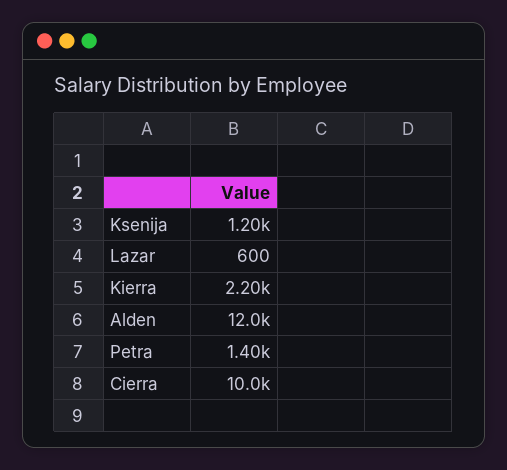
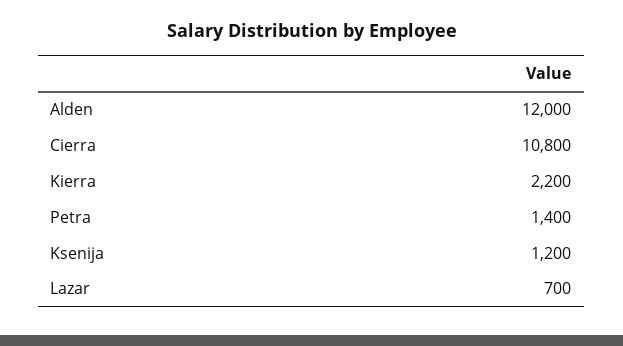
Lazar: 600 -> 700
Cierra: 10000 -> 10800

